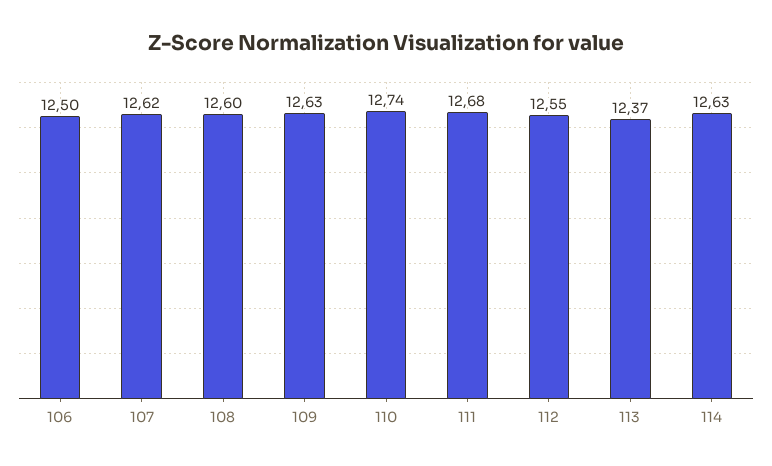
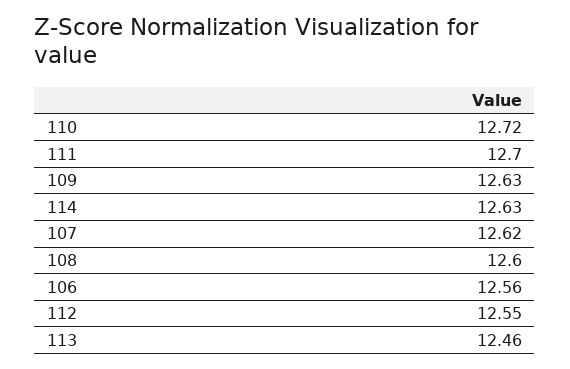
106: 12.5 -> 12.56
110: 12.74 -> 12.72
111: 12.68 -> 12.7
113: 12.37 -> 12.46

